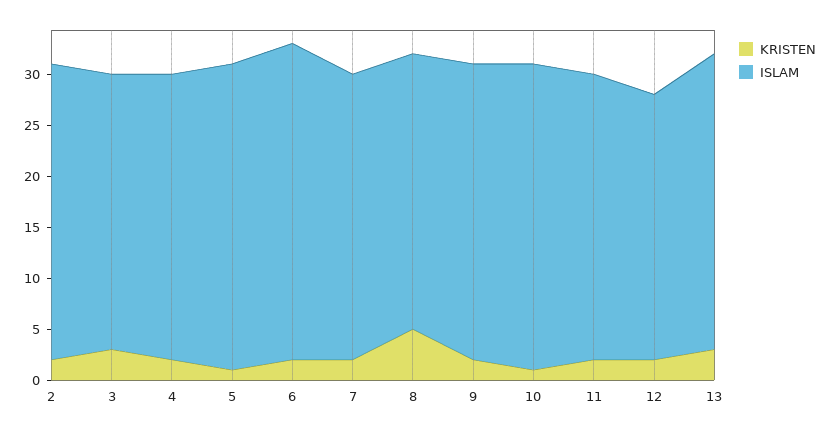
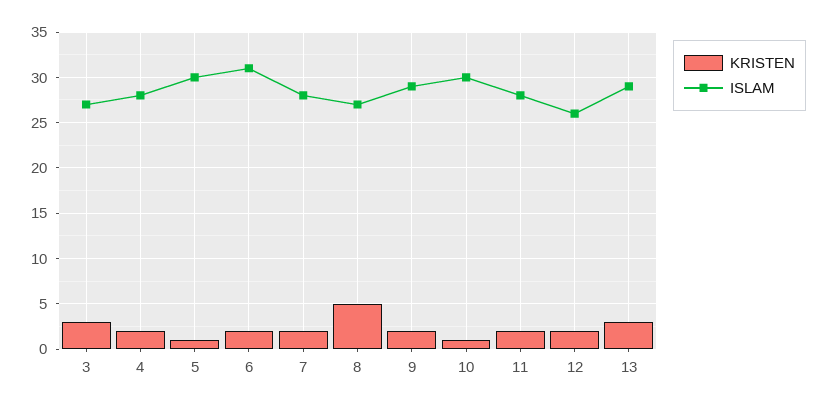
KRISTEN, 2: 2 -> none
ISLAM, 2: 29 -> none

